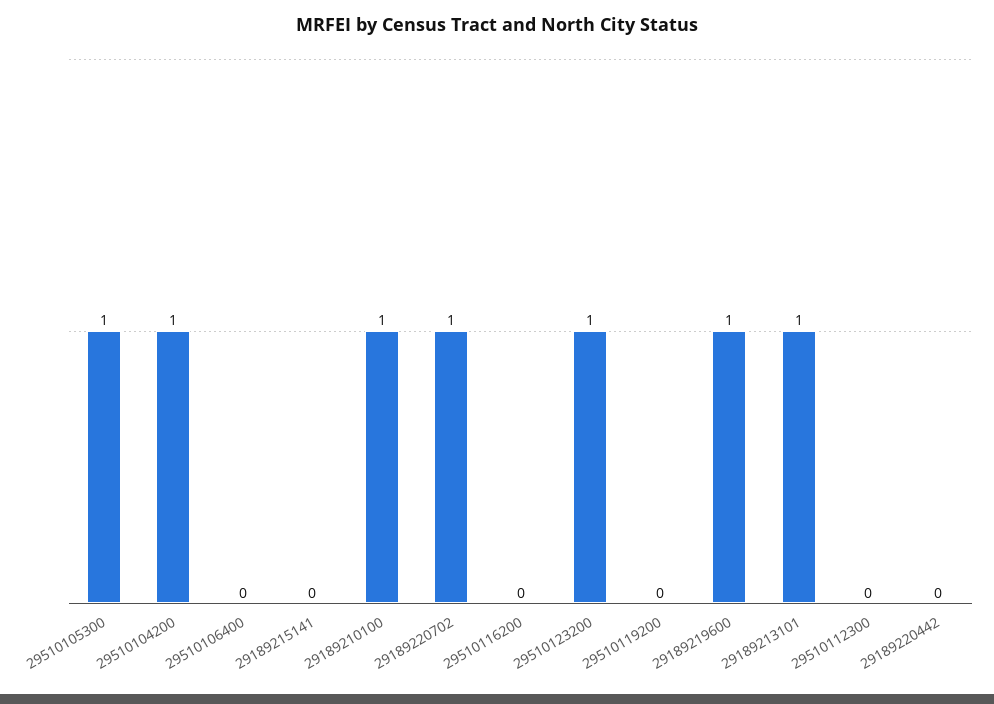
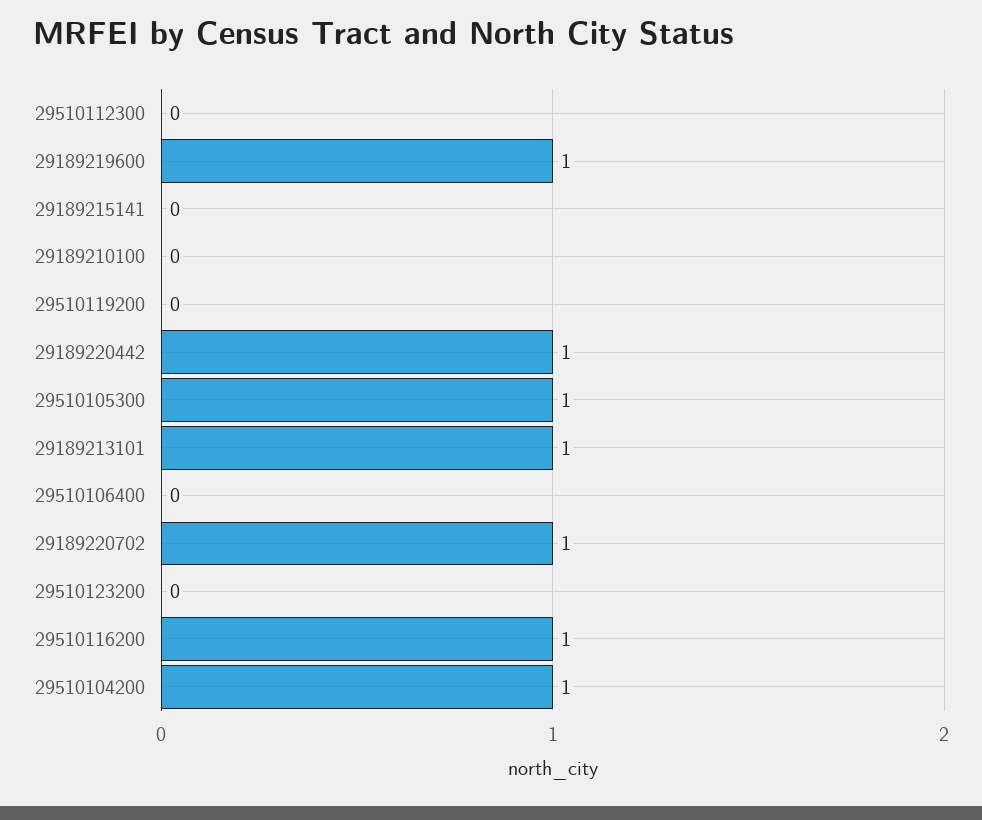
29189210100: 1 -> 0
29510116200: 0 -> 1
29510123200: 1 -> 0
29189220442: 0 -> 1

